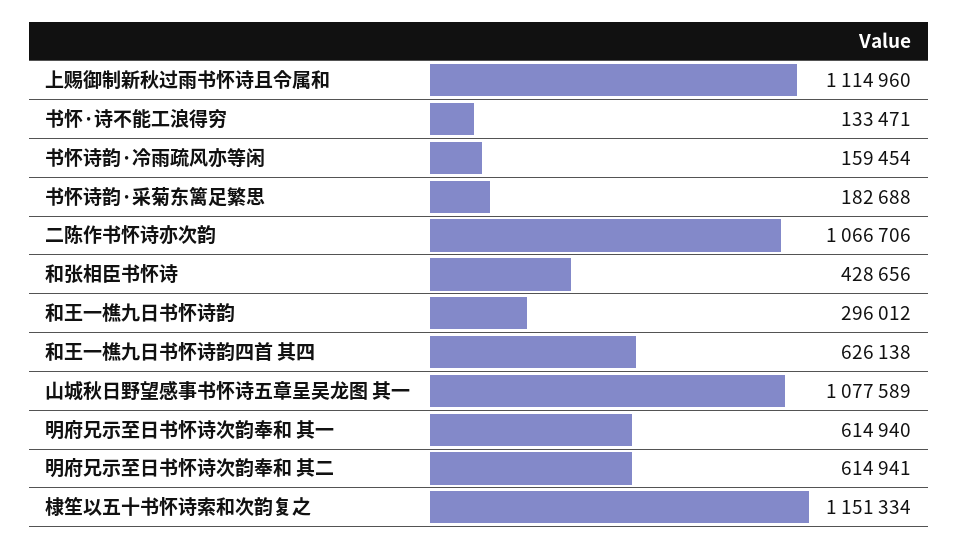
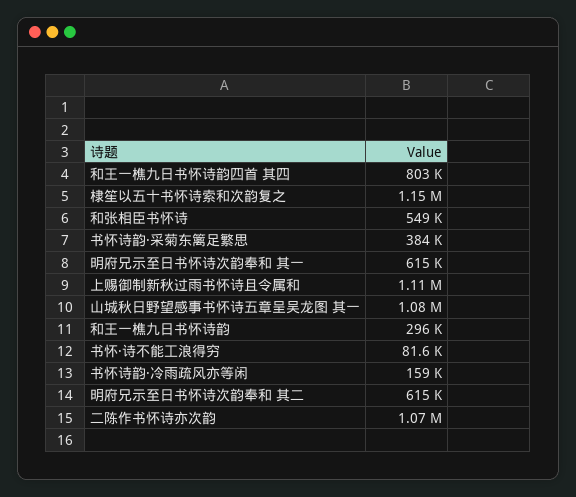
书怀·诗不能工浪得穷: 133471 -> 81600
书怀诗韵·采菊东篱足繁思: 182688 -> 384000
和张相臣书怀诗: 428656 -> 549000
和王一樵九日书怀诗韵四首 其四: 626138 -> 803000

